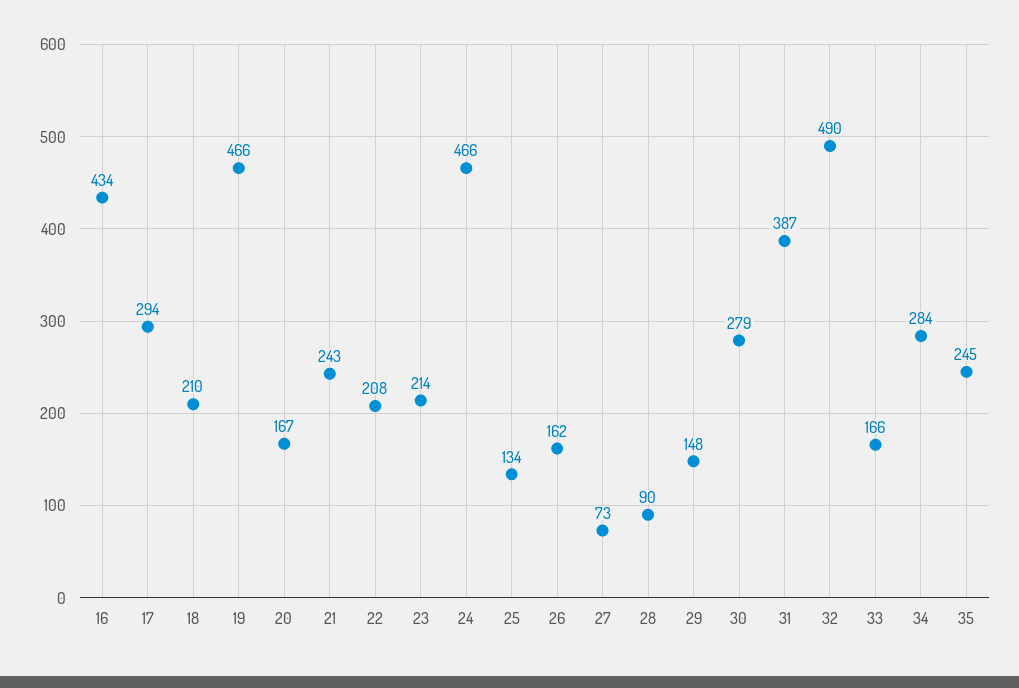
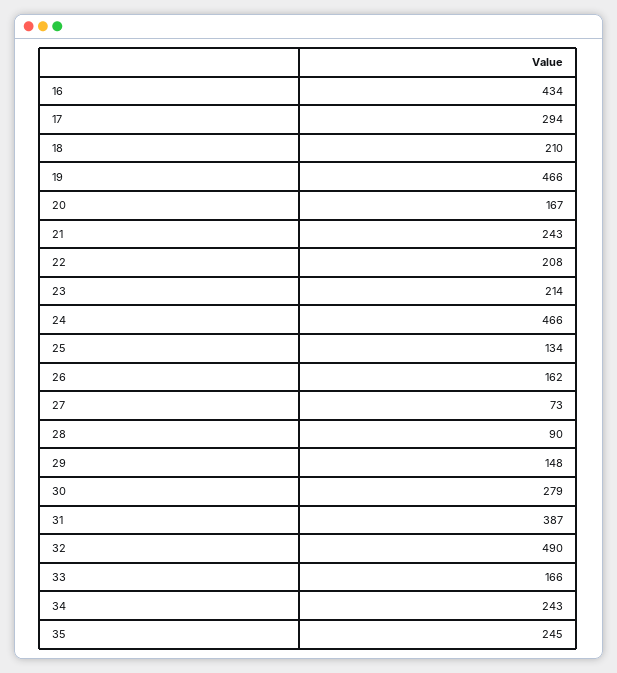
34: 284 -> 243

